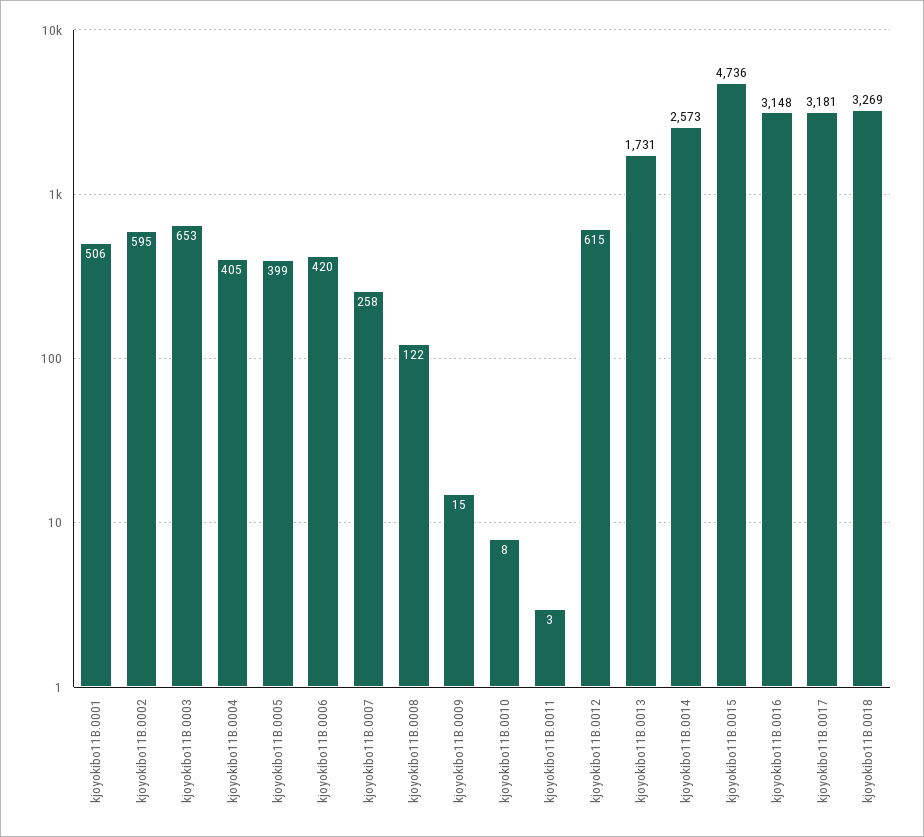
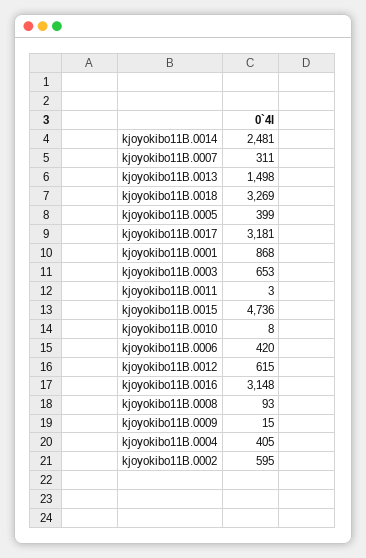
kjoyokibo11B.0001: 506 -> 868
kjoyokibo11B.0007: 258 -> 311
kjoyokibo11B.0008: 122 -> 93
kjoyokibo11B.0013: 1731 -> 1498
kjoyokibo11B.0014: 2573 -> 2481

